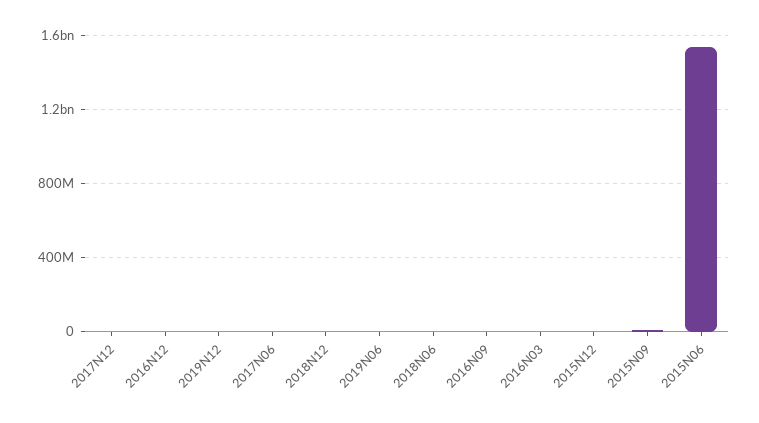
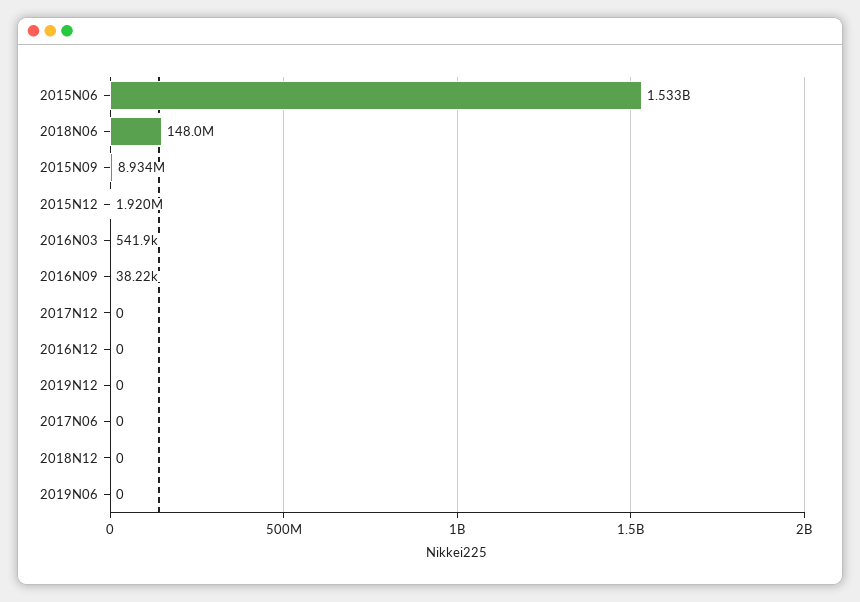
2018N06: 0 -> 148000000

